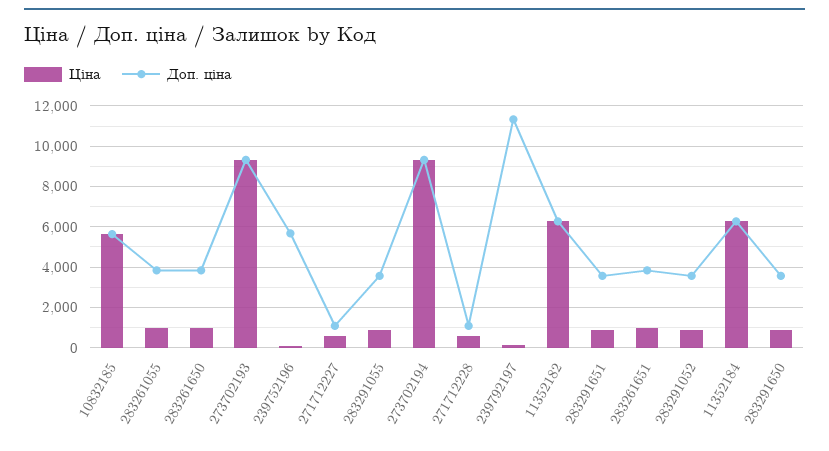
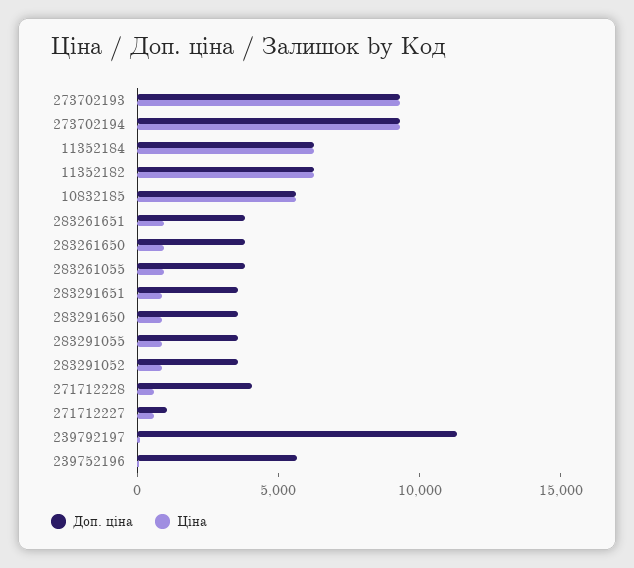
Доп. ціна, 271712228: 1000 -> 4000

